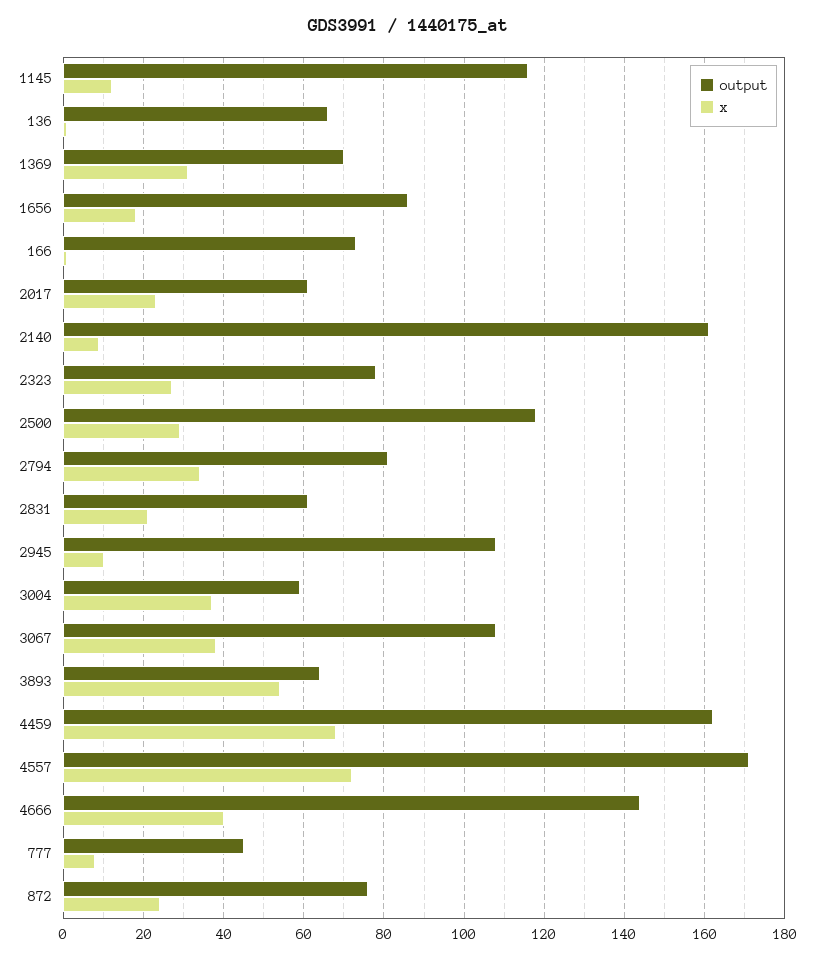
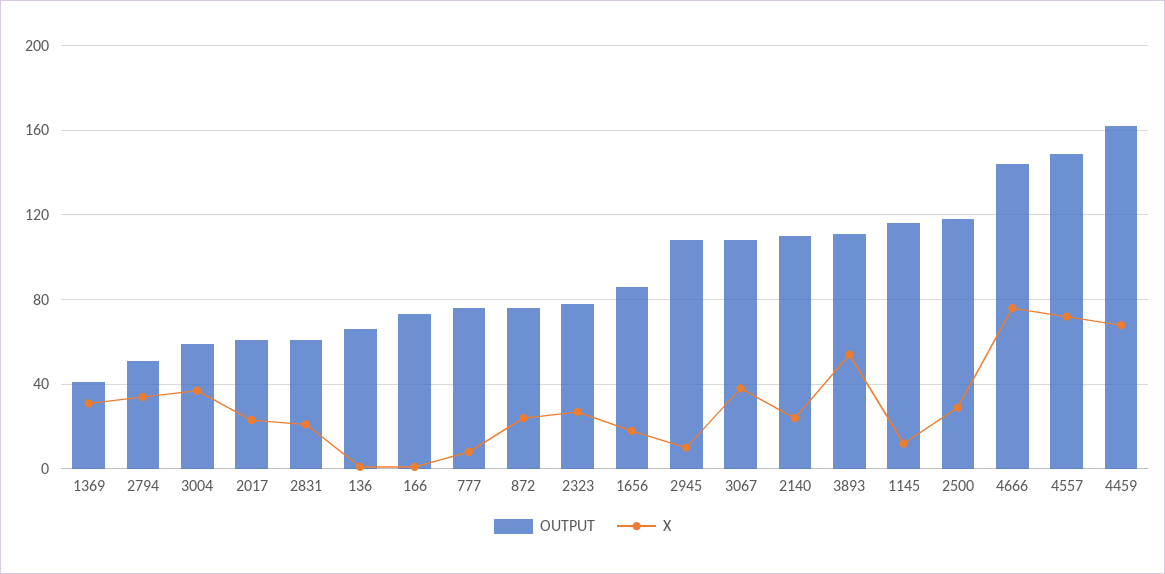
output, 1369: 70 -> 40
output, 2140: 160 -> 110
x, 2140: 10 -> 25
output, 2794: 80 -> 50
output, 3893: 65 -> 110
output, 4557: 170 -> 150
x, 4666: 40 -> 75
output, 777: 45 -> 75

